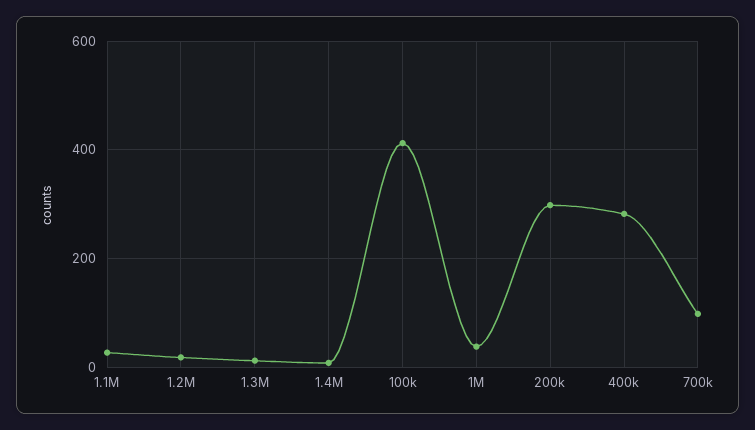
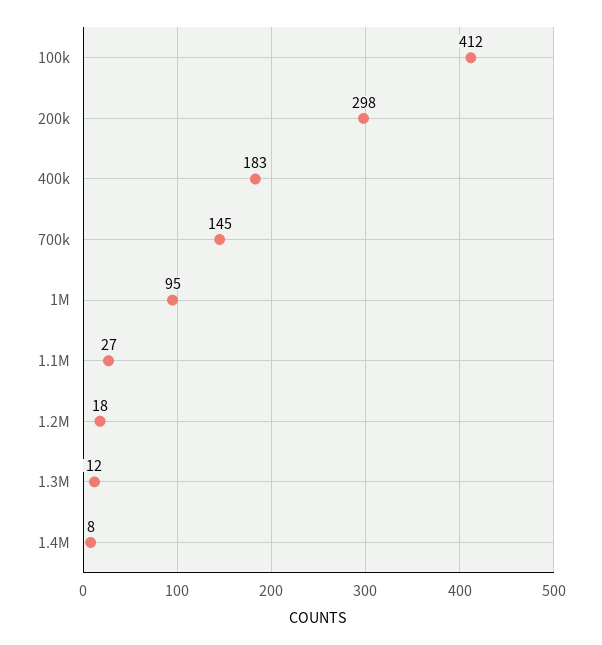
1M: 40 -> 95
400k: 280 -> 183
700k: 100 -> 145

